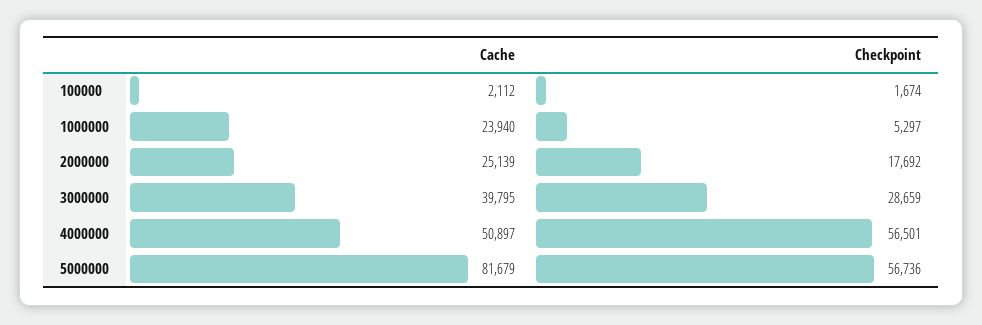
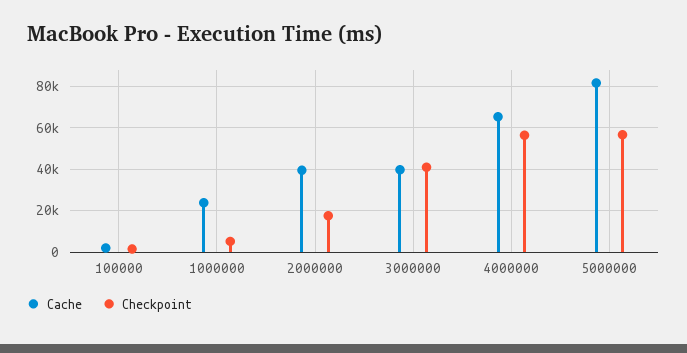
Cache, 2000000: 25139 -> 40000
Checkpoint, 3000000: 28659 -> 40000
Cache, 4000000: 50897 -> 65000

